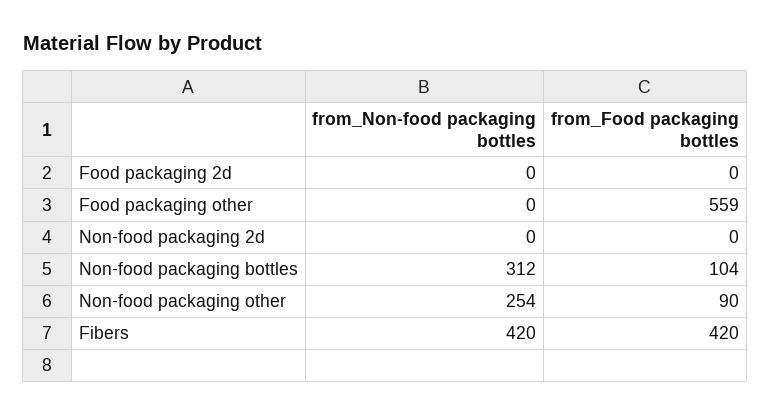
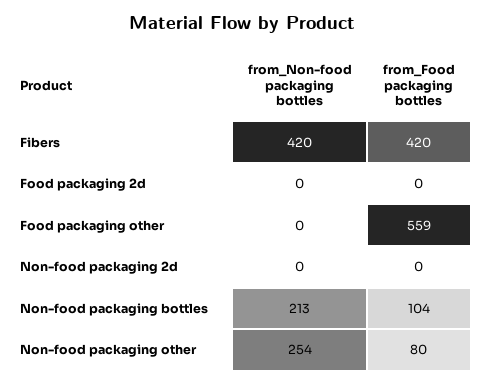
from_Non-food packaging bottles, Non-food packaging bottles: 312 -> 213
from_Food packaging bottles, Non-food packaging other: 90 -> 80

